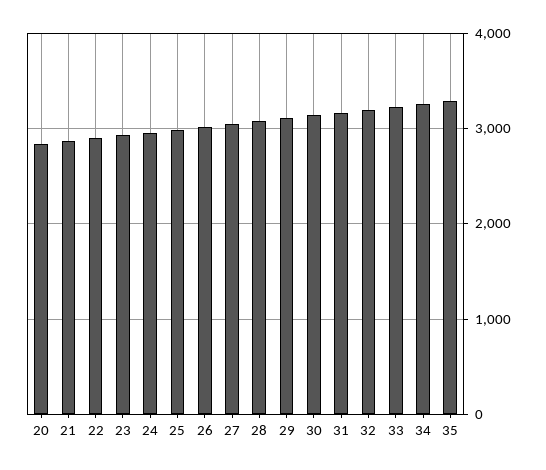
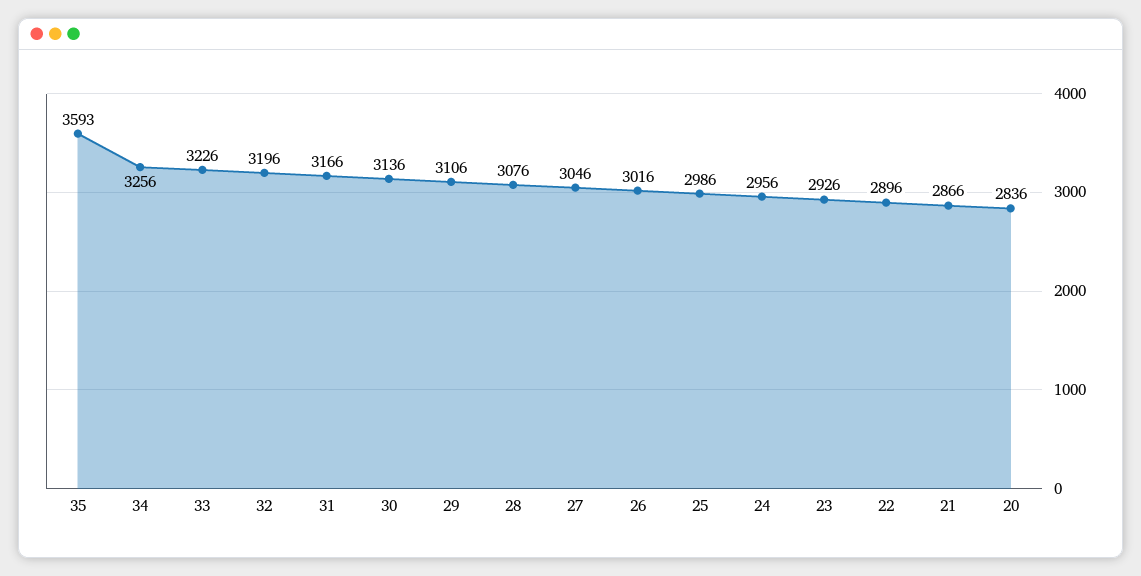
35: 3300 -> 3593

